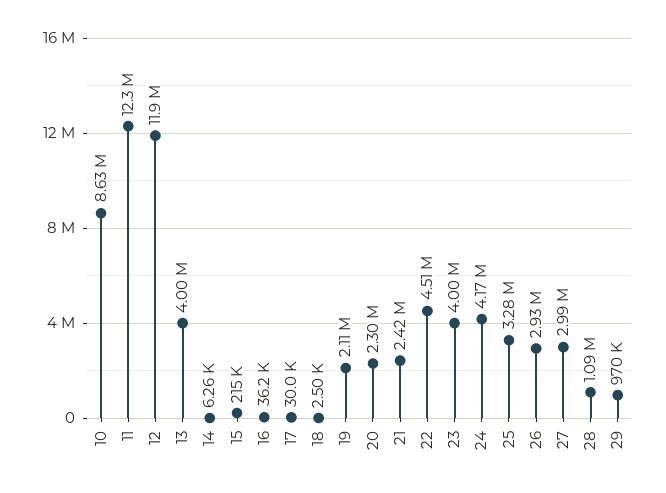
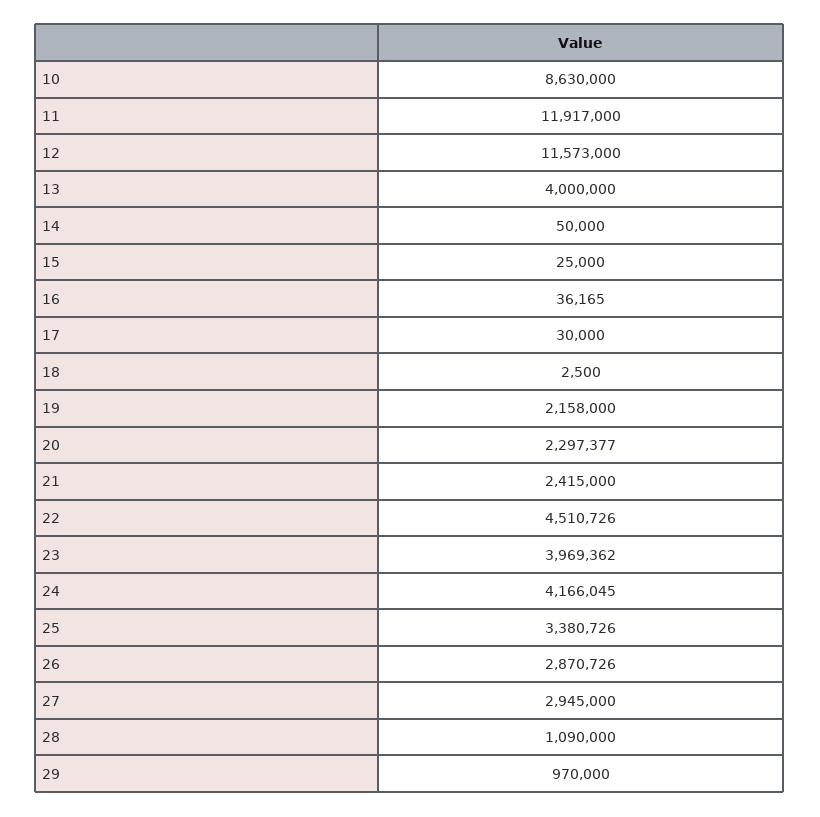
11: 12300000 -> 11917000
12: 11900000 -> 11573000
14: 6260 -> 50000
15: 215000 -> 25000
19: 2110000 -> 2158000
23: 4000000 -> 3969362
25: 3280000 -> 3380726
26: 2930000 -> 2870726
27: 2990000 -> 2945000

